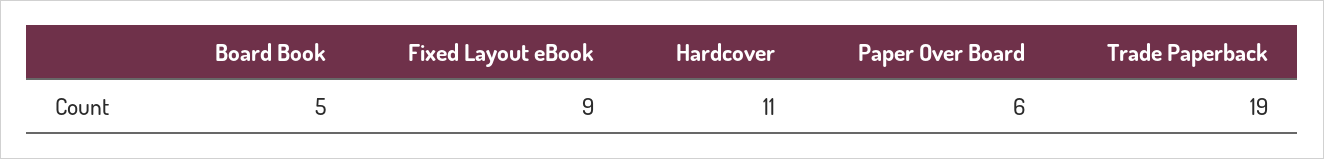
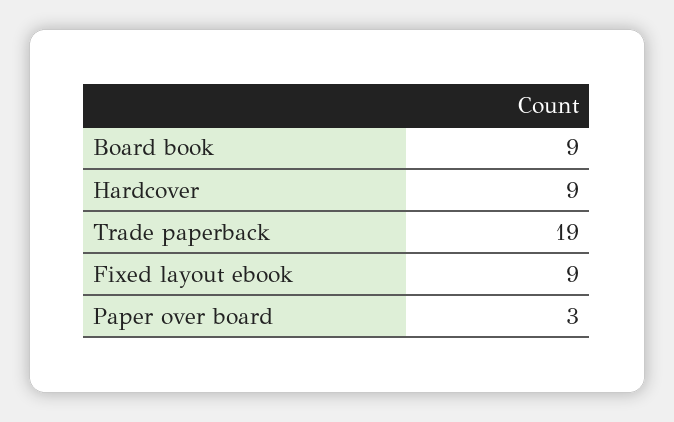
Board Book: 5 -> 9
Hardcover: 11 -> 9
Paper Over Board: 6 -> 3

